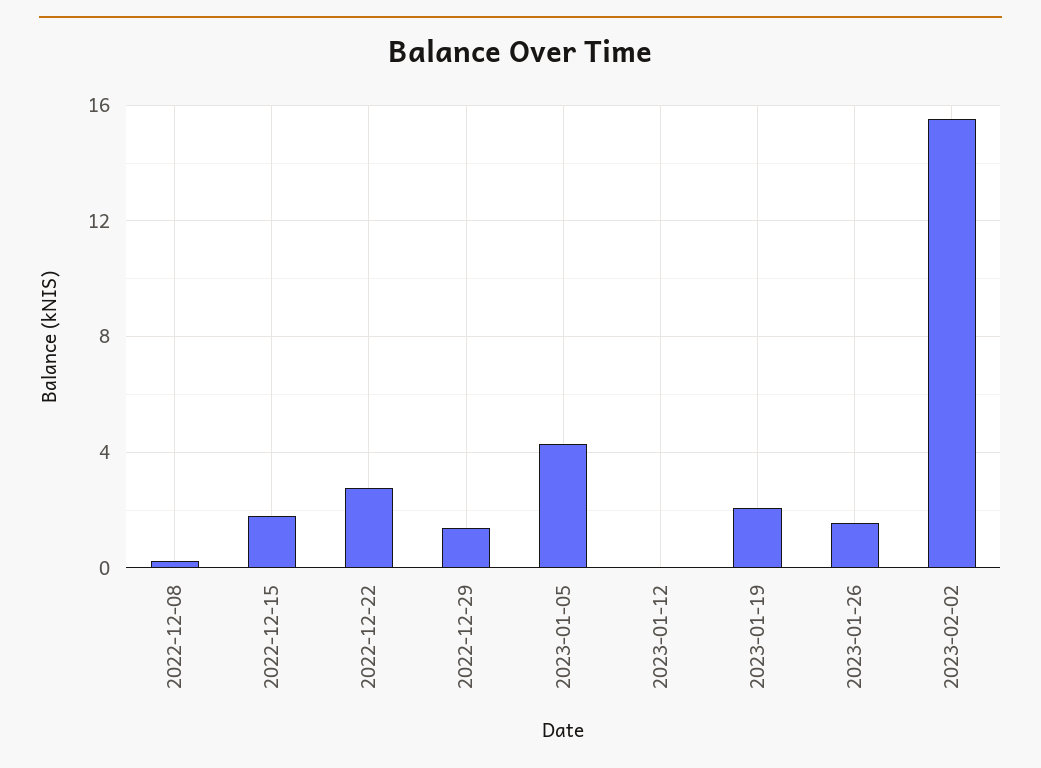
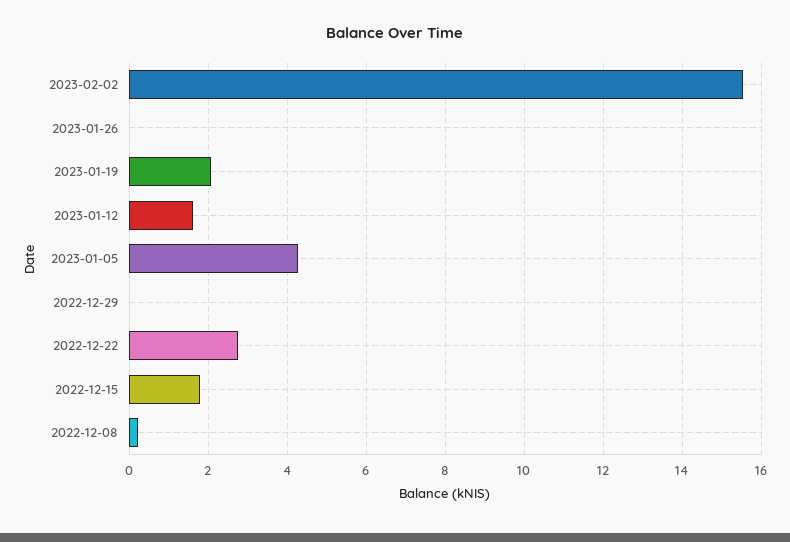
2022-12-29: 1.5 -> 0
2023-01-12: 0 -> 1.6
2023-01-26: 1.5 -> 0

